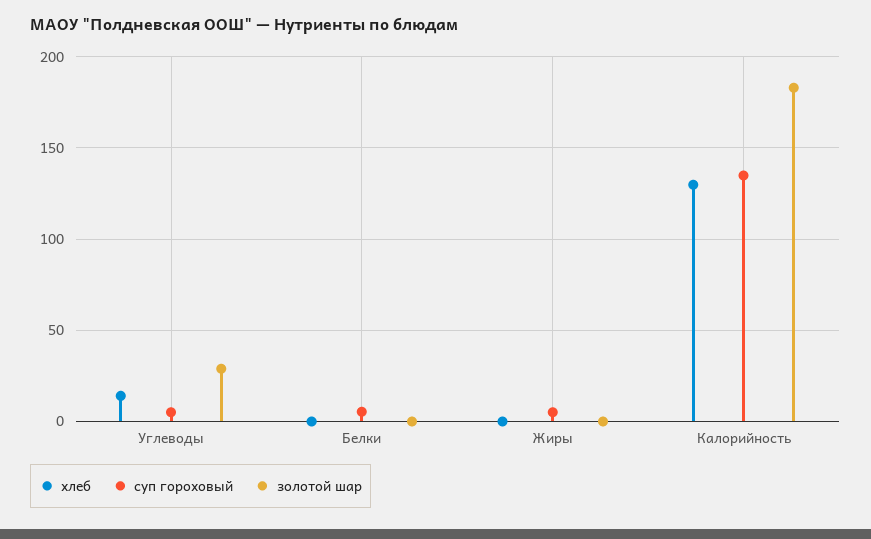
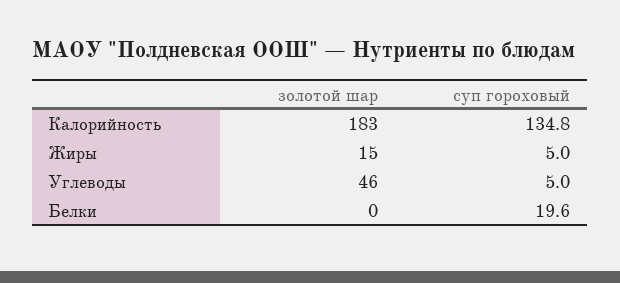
хлеб, Углеводы: 15 -> none
золотой шар, Углеводы: 30 -> 46
хлеб, Белки: 0 -> none
суп гороховый, Белки: 5 -> 19.6
хлеб, Жиры: 0 -> none
золотой шар, Жиры: 0 -> 15
хлеб, Калорийность: 130 -> none

